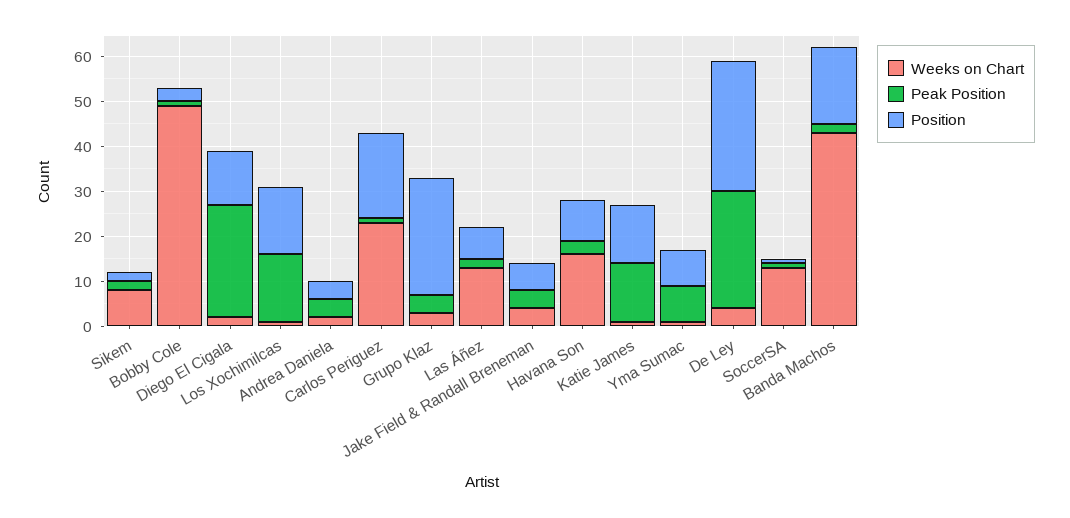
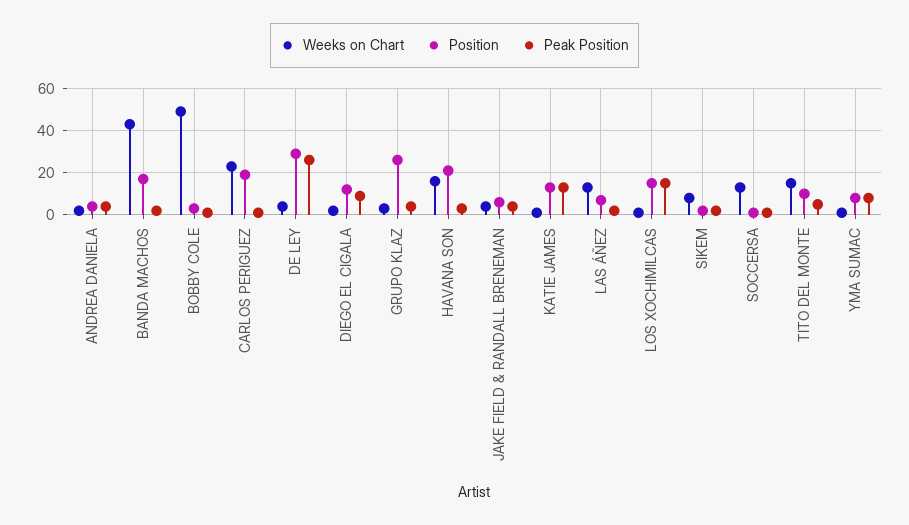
Peak Position, Diego El Cigala: 25 -> 10
Position, Havana Son: 10 -> 20
Weeks on Chart, TITO DEL MONTE: none -> 15
Position, TITO DEL MONTE: none -> 10
Peak Position, TITO DEL MONTE: none -> 5

